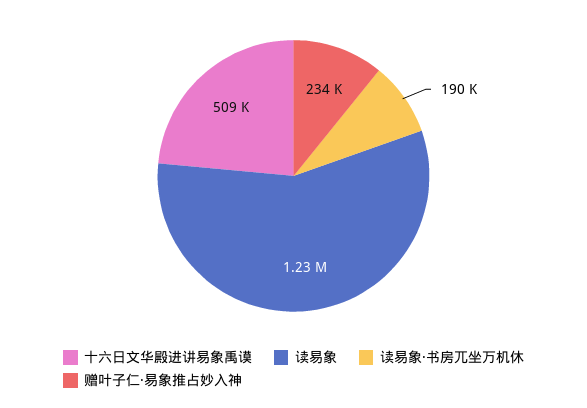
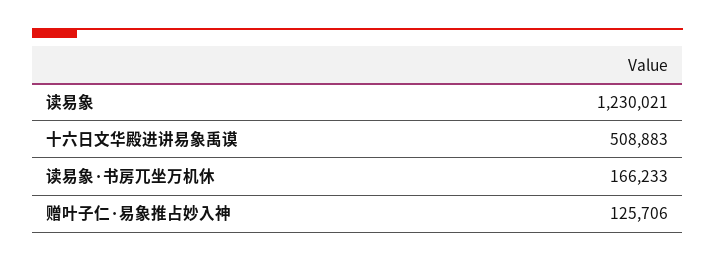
读易象·书房兀坐万机休: 190000 -> 166233
赠叶子仁·易象推占妙入神: 234000 -> 125706

